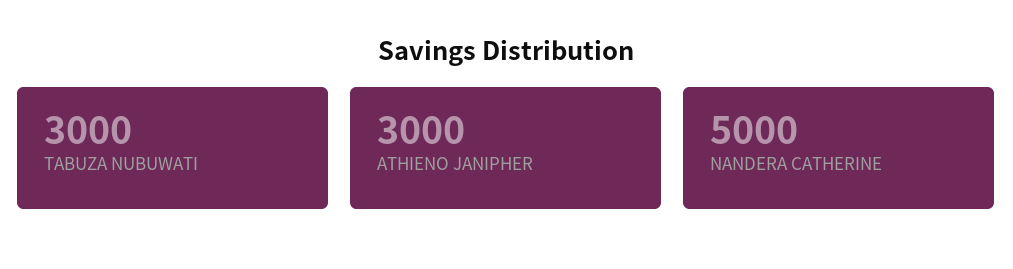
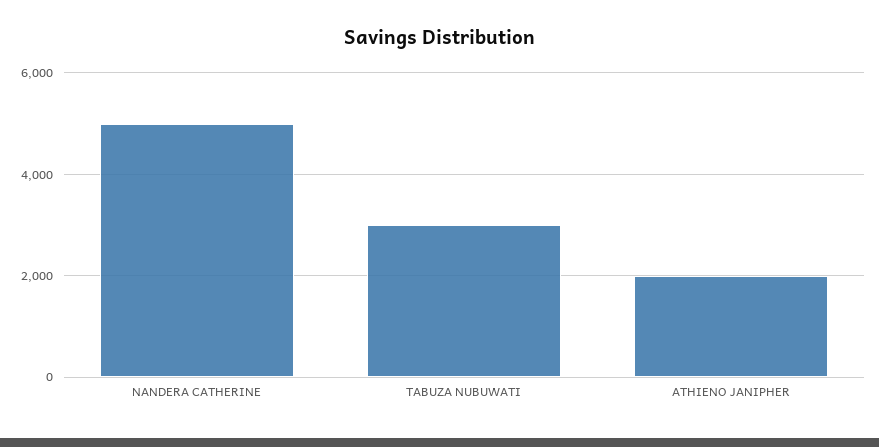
ATHIENO JANIPHER: 3000 -> 2000

